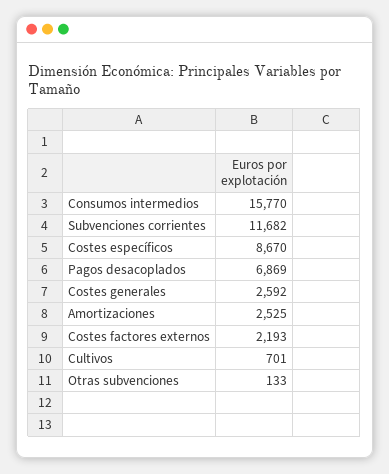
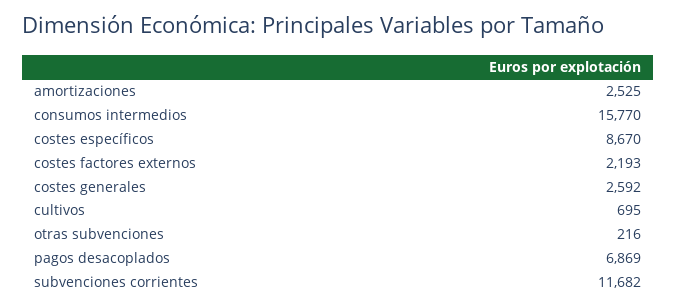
Cultivos: 701 -> 695
Otras subvenciones: 133 -> 216

